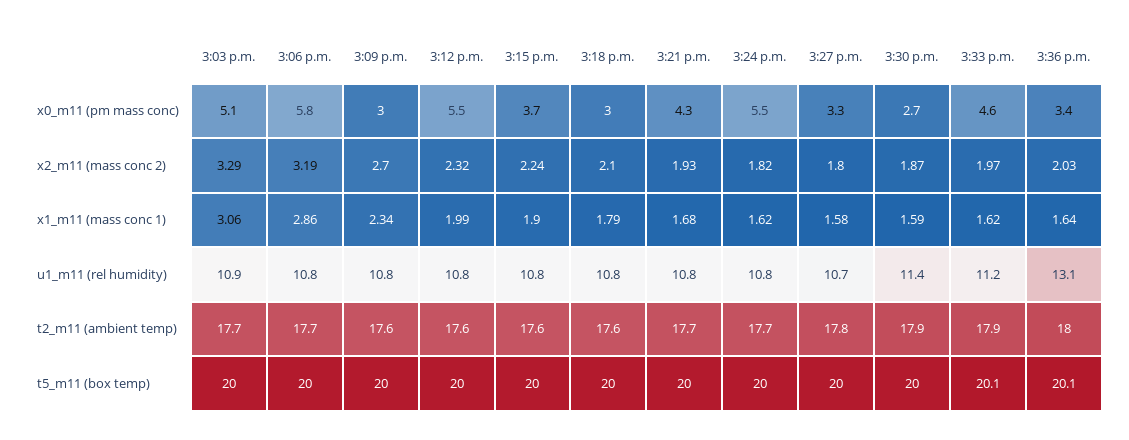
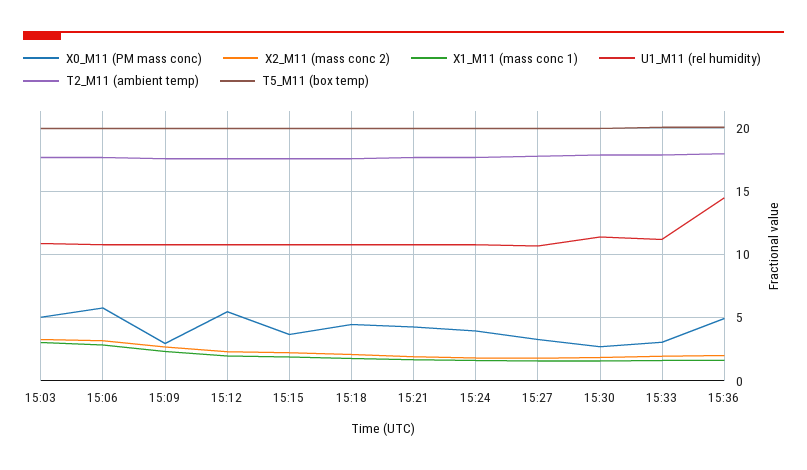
x0_m11 (pm mass conc), 3:18 p.m.: 3 -> 4.5
x0_m11 (pm mass conc), 3:24 p.m.: 5.5 -> 4
x0_m11 (pm mass conc), 3:33 p.m.: 4.6 -> 3
x0_m11 (pm mass conc), 3:36 p.m.: 3.4 -> 5
u1_m11 (rel humidity), 3:36 p.m.: 13.1 -> 14.5

